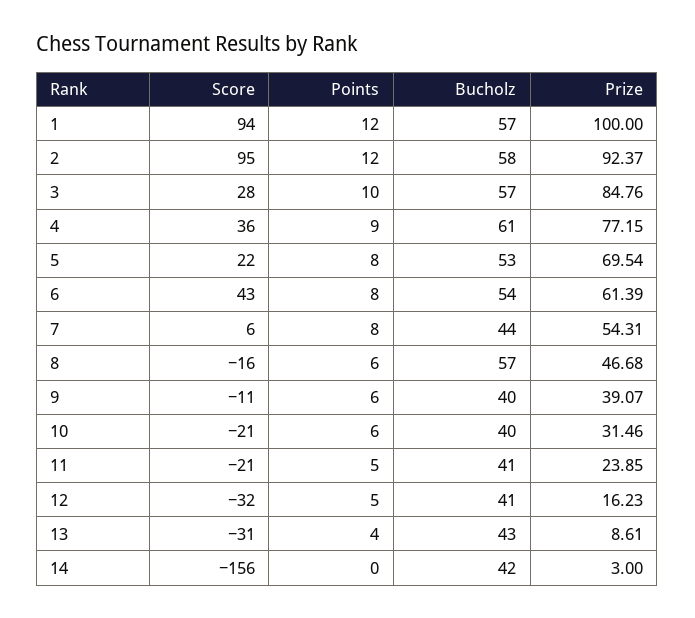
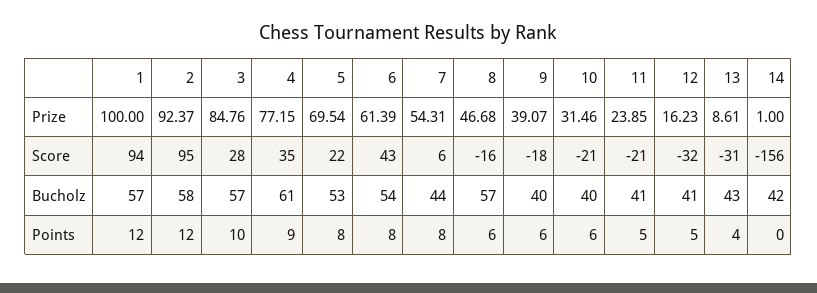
Score, 4: 36 -> 35
Score, 9: -11 -> -18
Prize, 14: 3 -> 1

